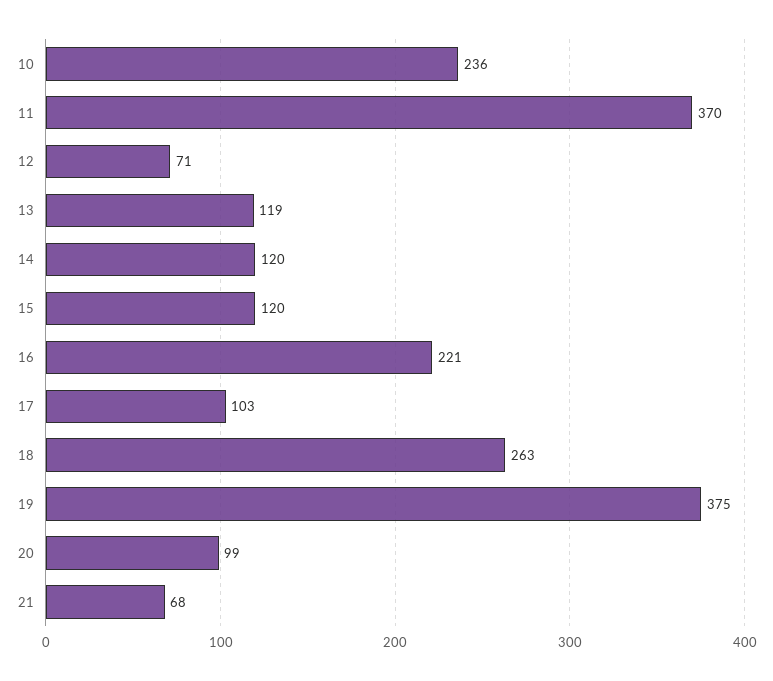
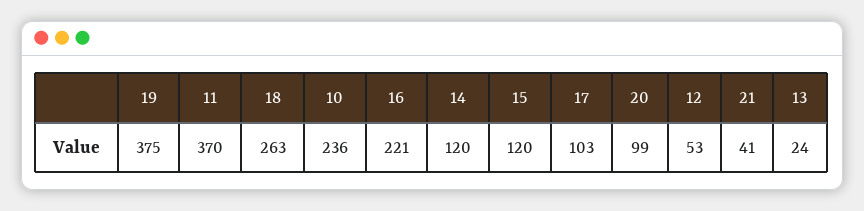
12: 71 -> 53
13: 119 -> 24
21: 68 -> 41

